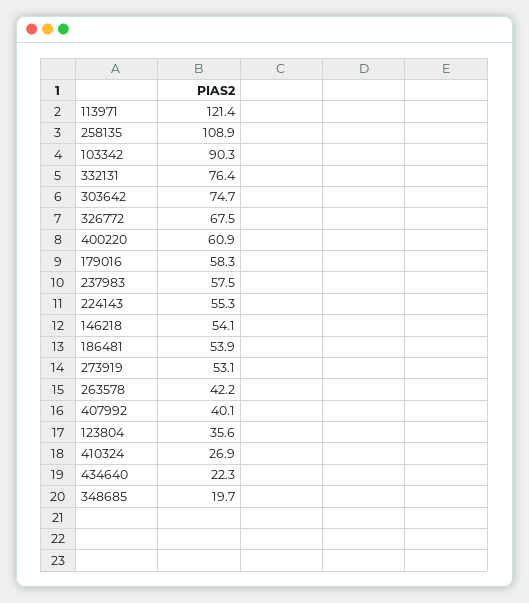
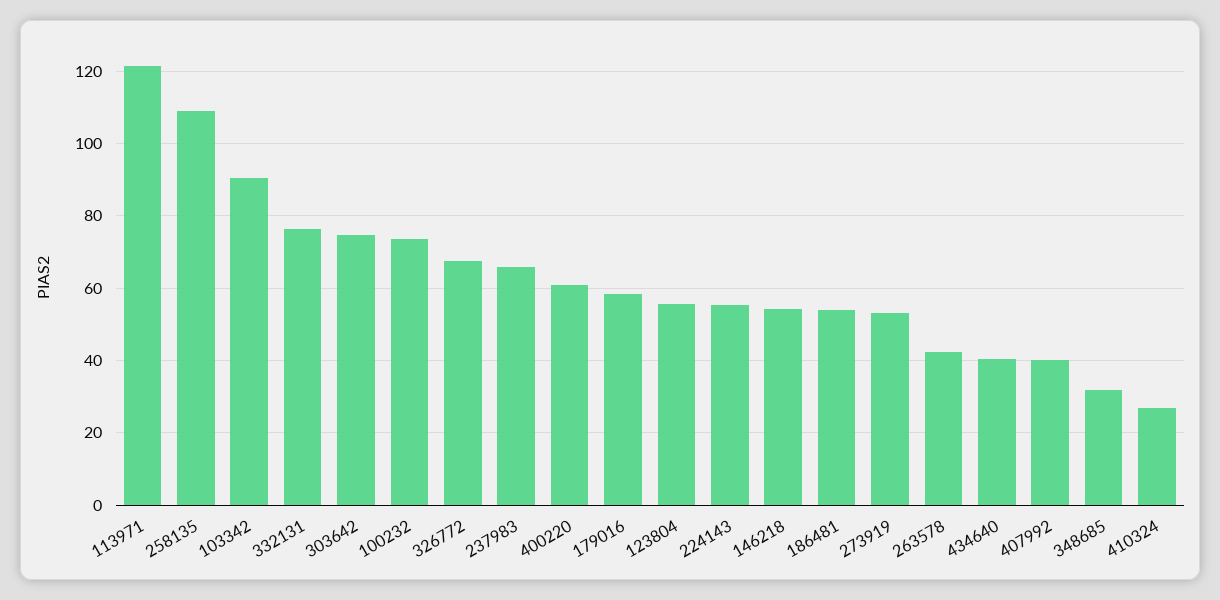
237983: 57.5 -> 66
123804: 35.6 -> 56
434640: 22.3 -> 40
348685: 19.7 -> 32
100232: none -> 74

